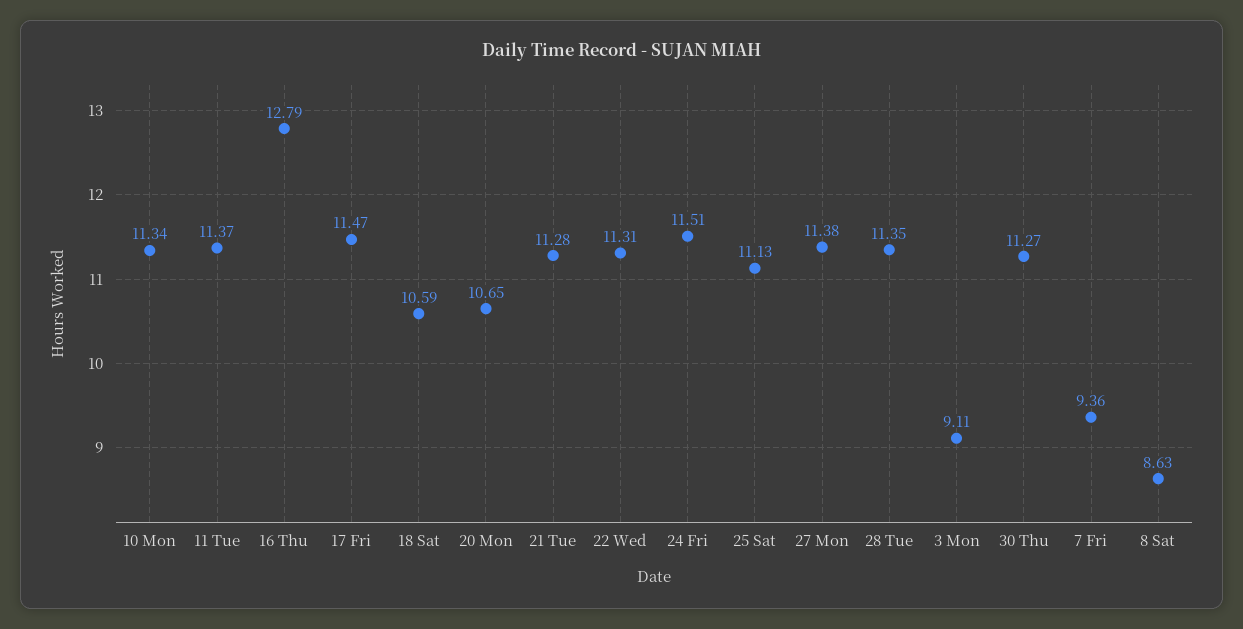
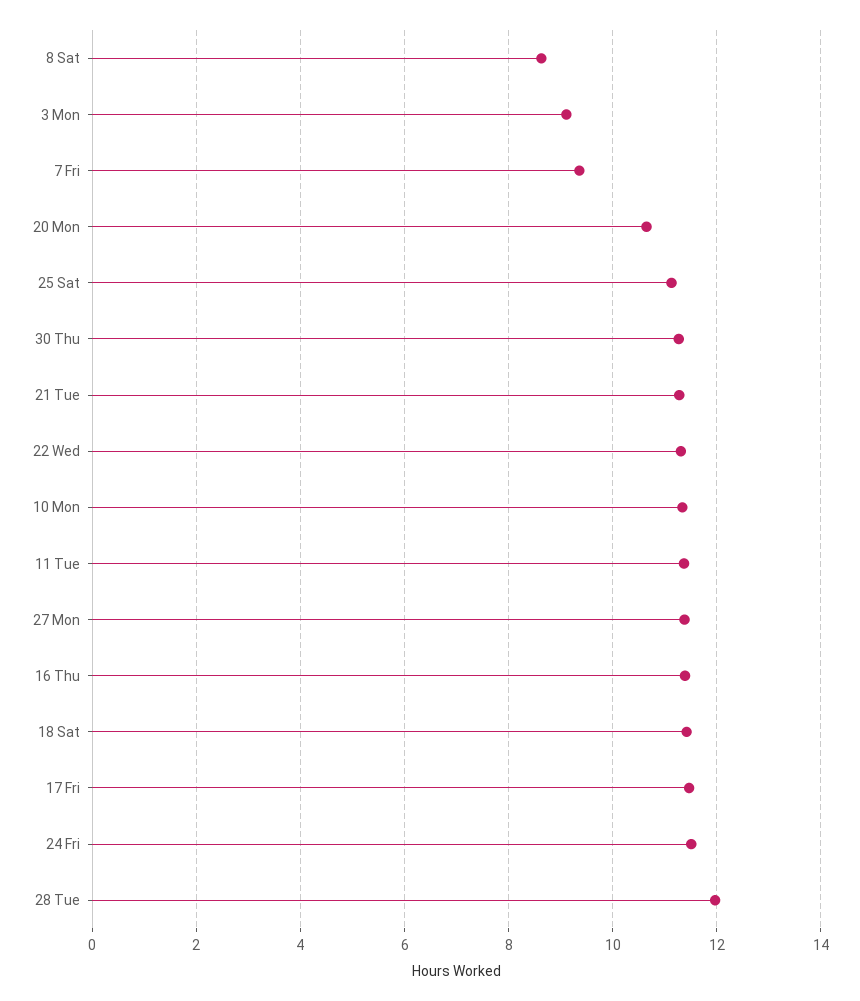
16 Thu: 12.79 -> 11.4
18 Sat: 10.59 -> 11.4
28 Tue: 11.35 -> 12

